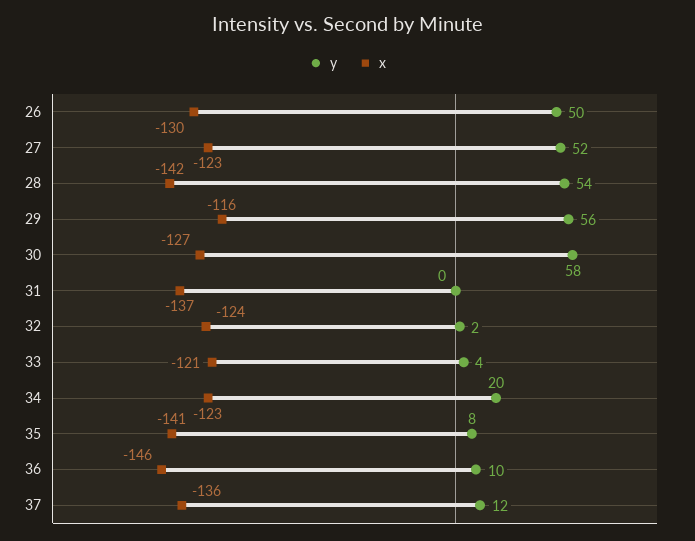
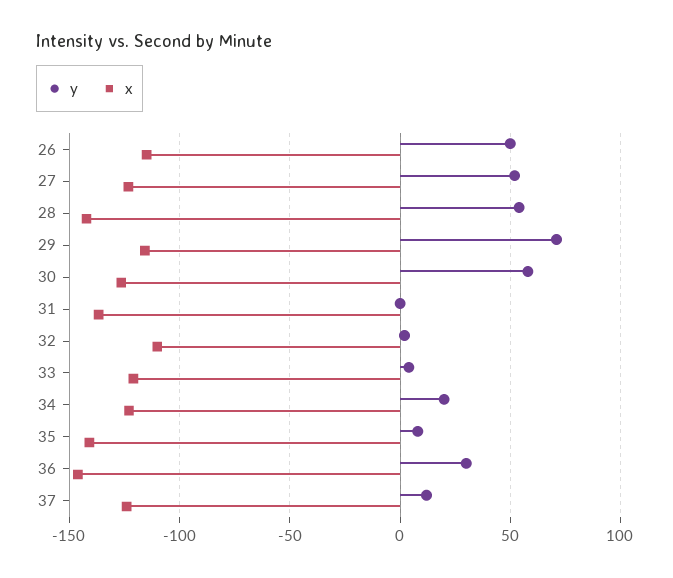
x, 26: -130 -> -115
y, 29: 56 -> 70
x, 32: -124 -> -110
y, 36: 10 -> 30
x, 37: -136 -> -125

